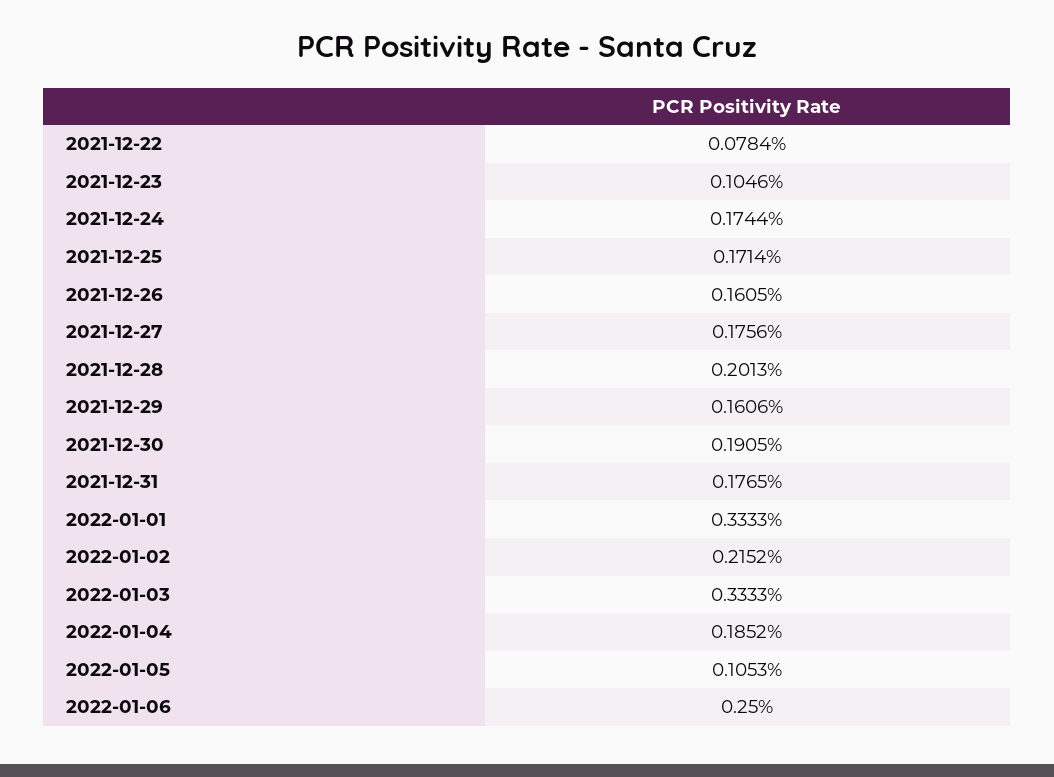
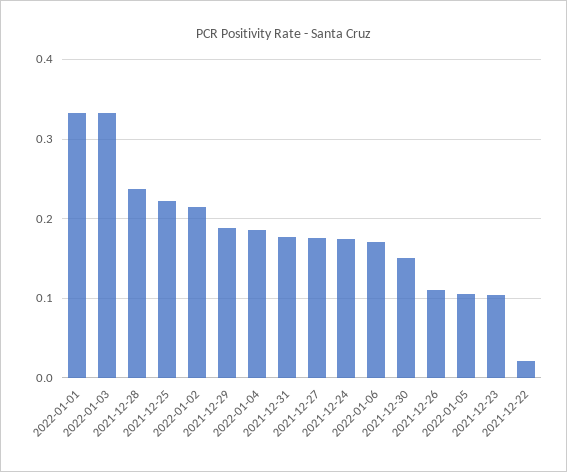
2021-12-22: 0.0784 -> 0.02
2021-12-25: 0.1714 -> 0.22
2021-12-26: 0.1605 -> 0.11
2021-12-28: 0.2013 -> 0.24
2021-12-29: 0.1606 -> 0.19
2021-12-30: 0.1905 -> 0.15
2022-01-06: 0.25 -> 0.17

